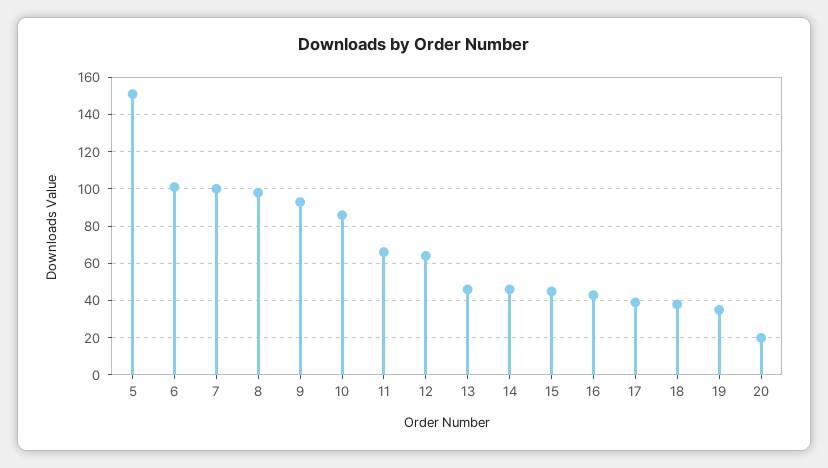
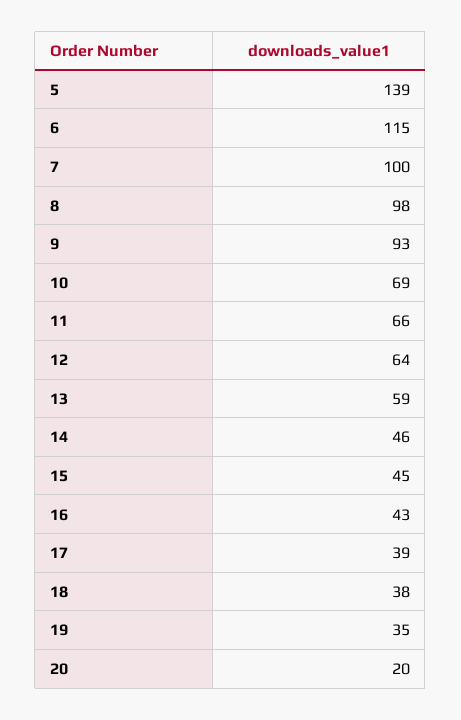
5: 150 -> 139
6: 100 -> 115
10: 85 -> 69
13: 45 -> 59

